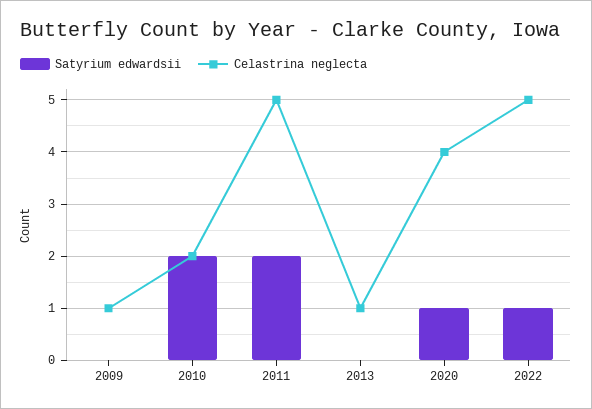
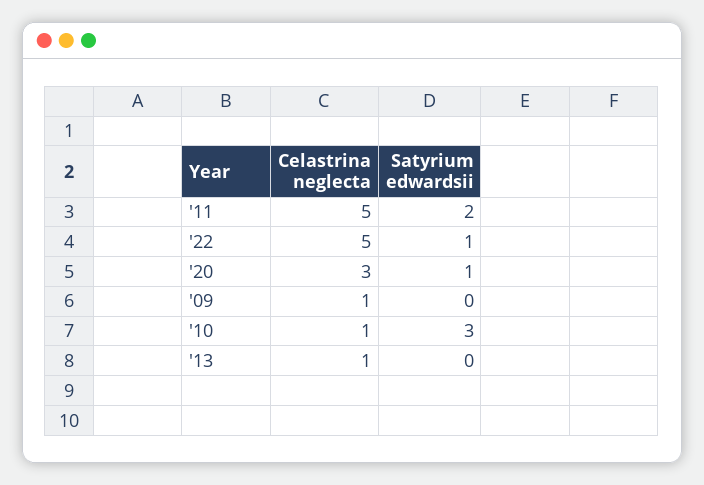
Satyrium edwardsii, 2010: 2 -> 3
Celastrina neglecta, 2010: 2 -> 1
Celastrina neglecta, 2020: 4 -> 3

